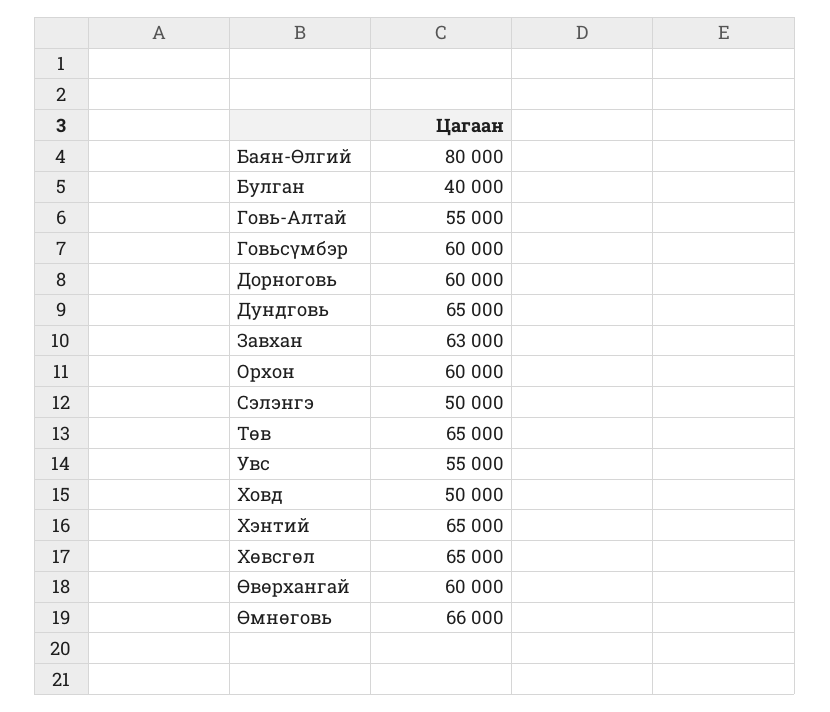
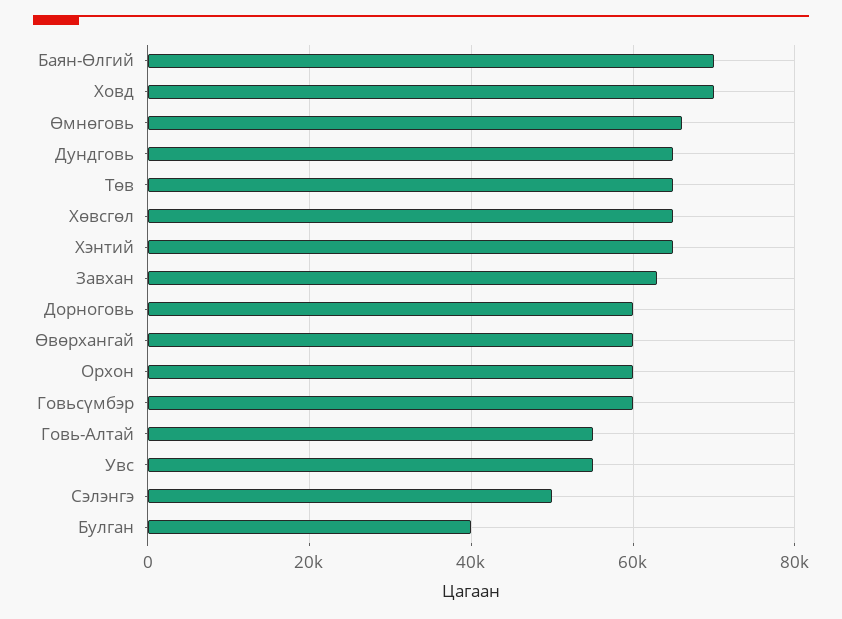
Баян-Өлгий: 80000 -> 70000
Ховд: 50000 -> 70000

